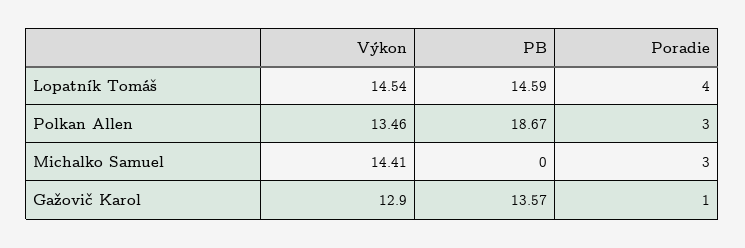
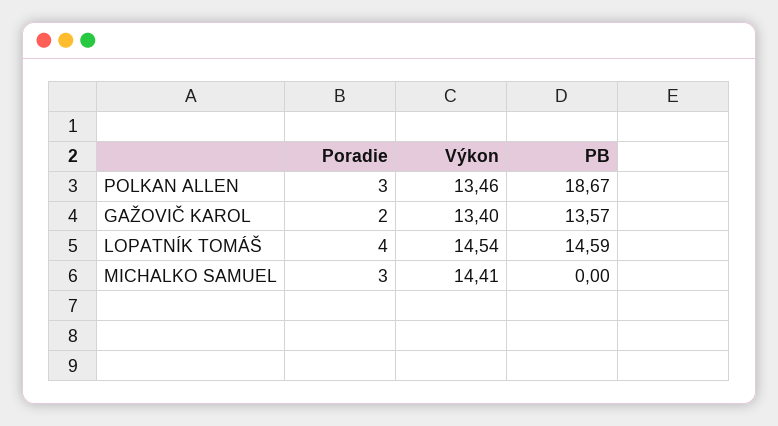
Výkon, Gažovič Karol: 12.9 -> 13.4
Poradie, Gažovič Karol: 1 -> 2

